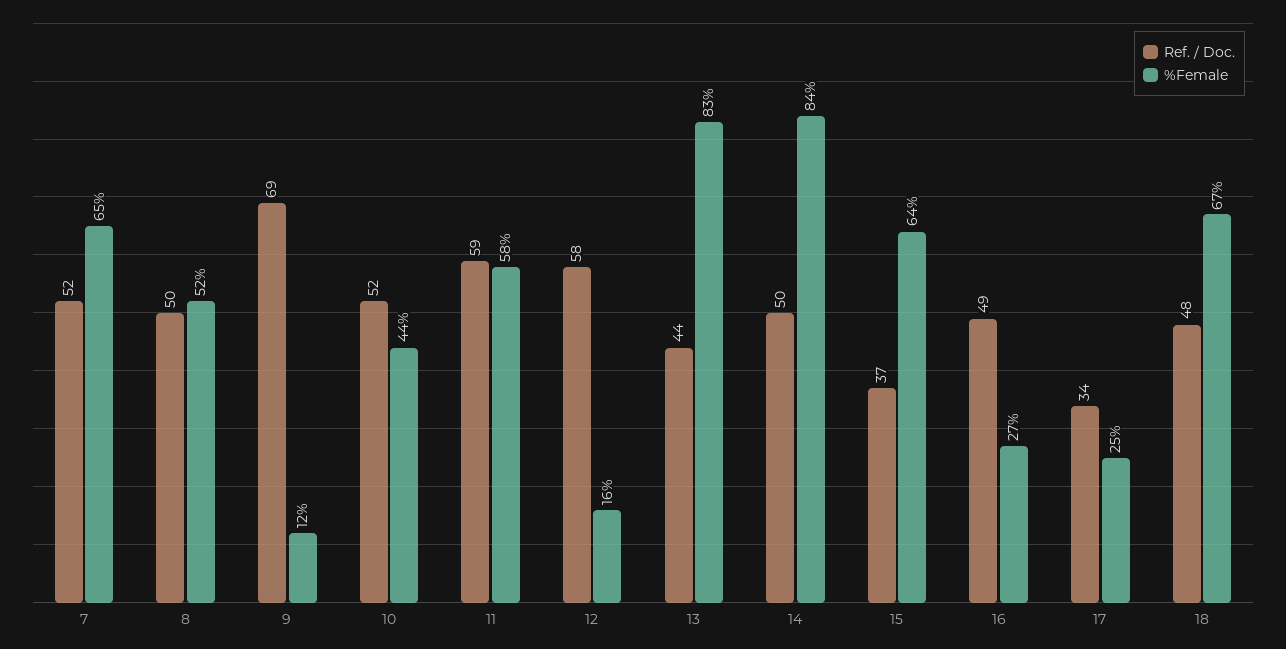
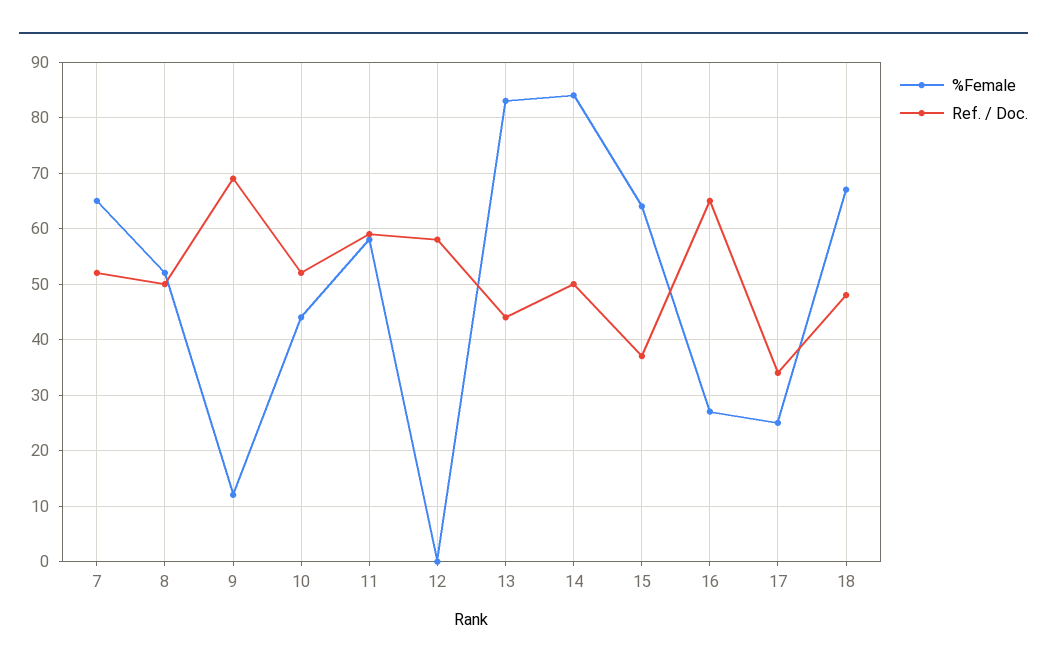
%Female, 12: 16 -> 0
Ref. / Doc., 16: 49 -> 65

